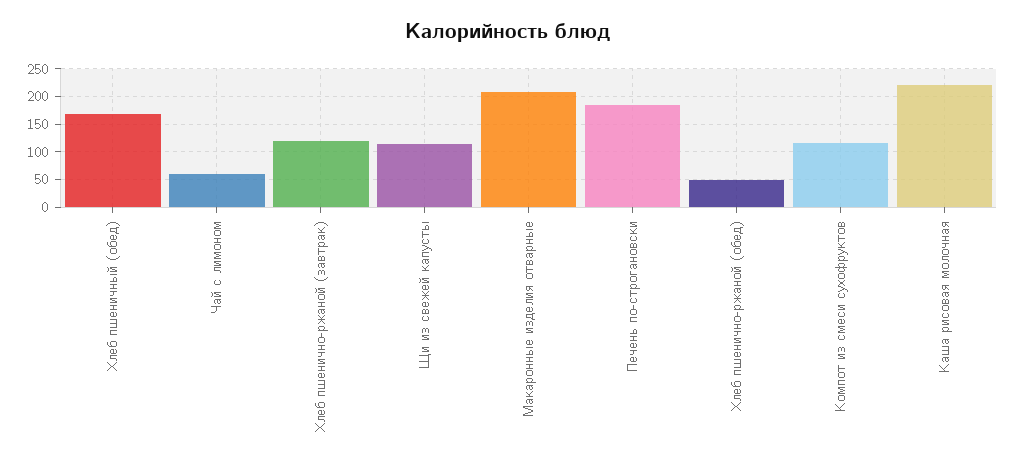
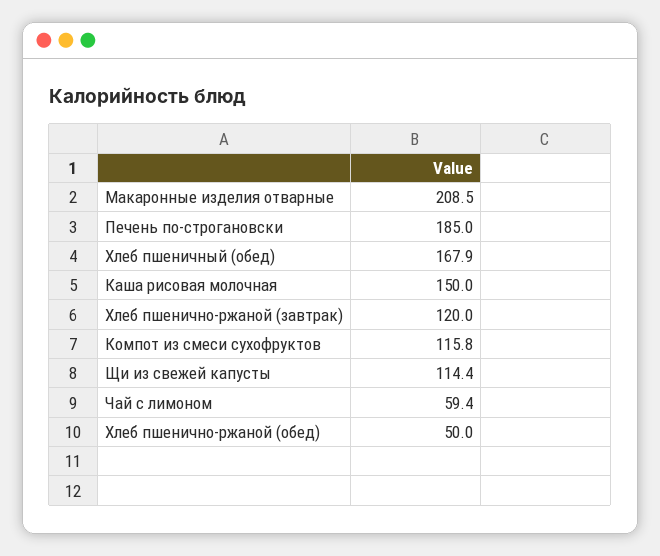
Каша рисовая молочная: 225 -> 150

